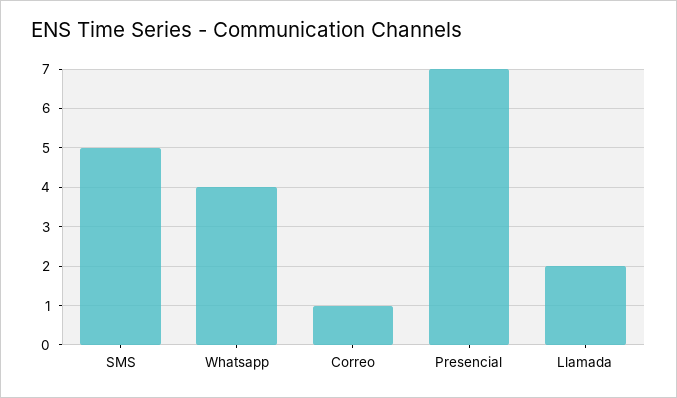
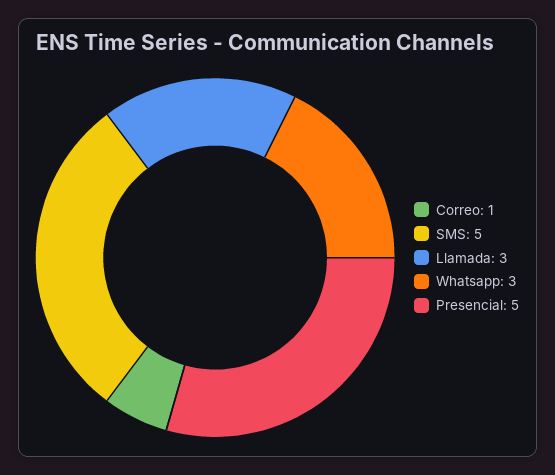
Whatsapp: 4 -> 3
Presencial: 7 -> 5
Llamada: 2 -> 3

